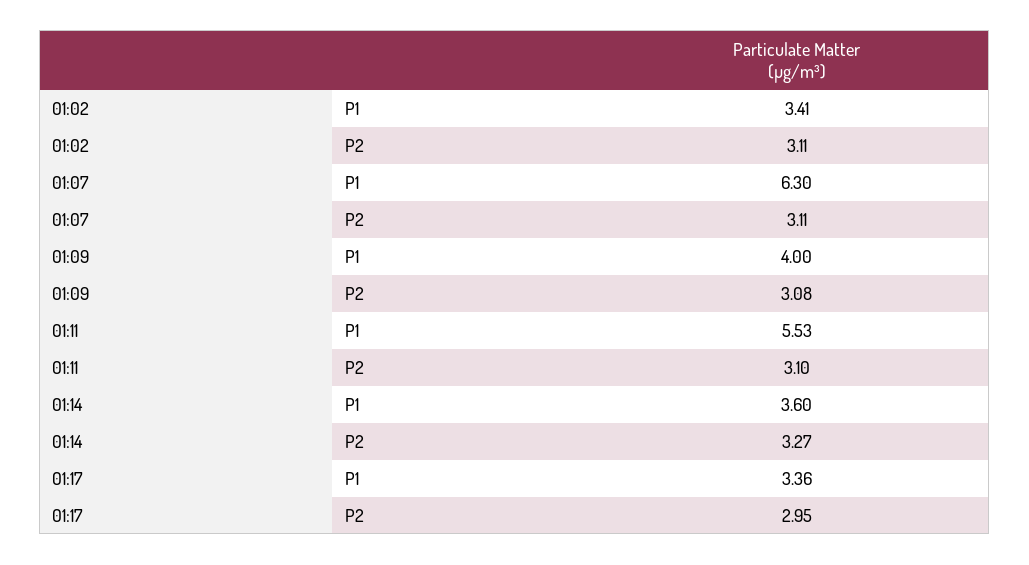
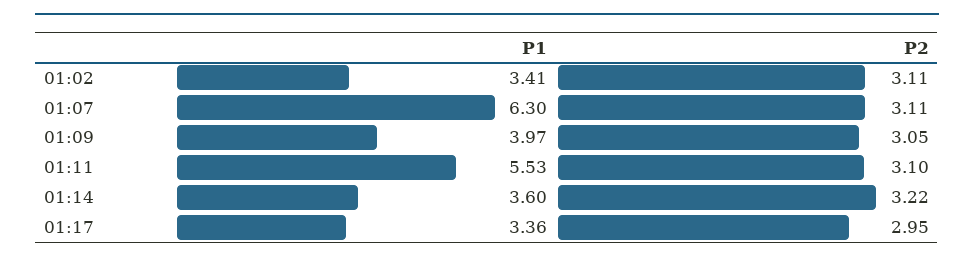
01:09, P1: 4 -> 3.97
01:09, P2: 3.08 -> 3.05
01:14, P2: 3.27 -> 3.22

